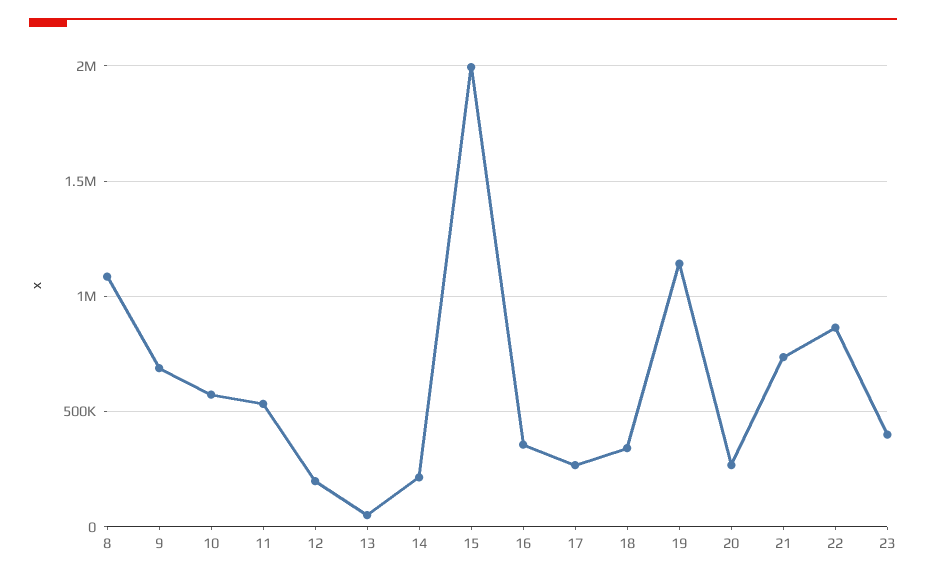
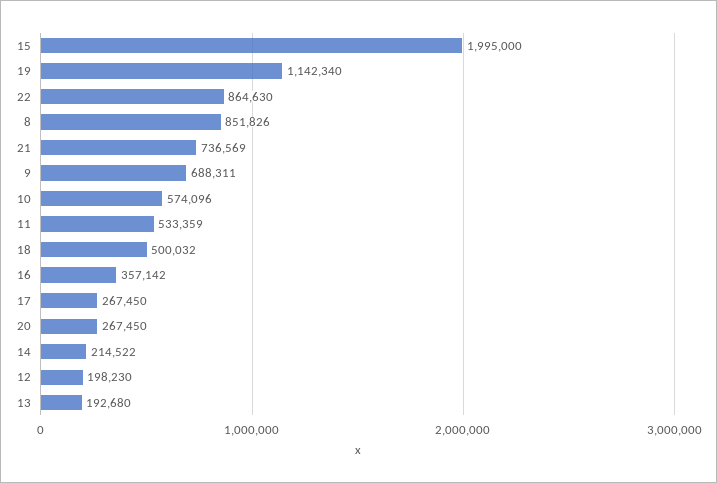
8: 1100000 -> 851826
13: 50000 -> 192680
18: 350000 -> 500032
23: 400000 -> none

